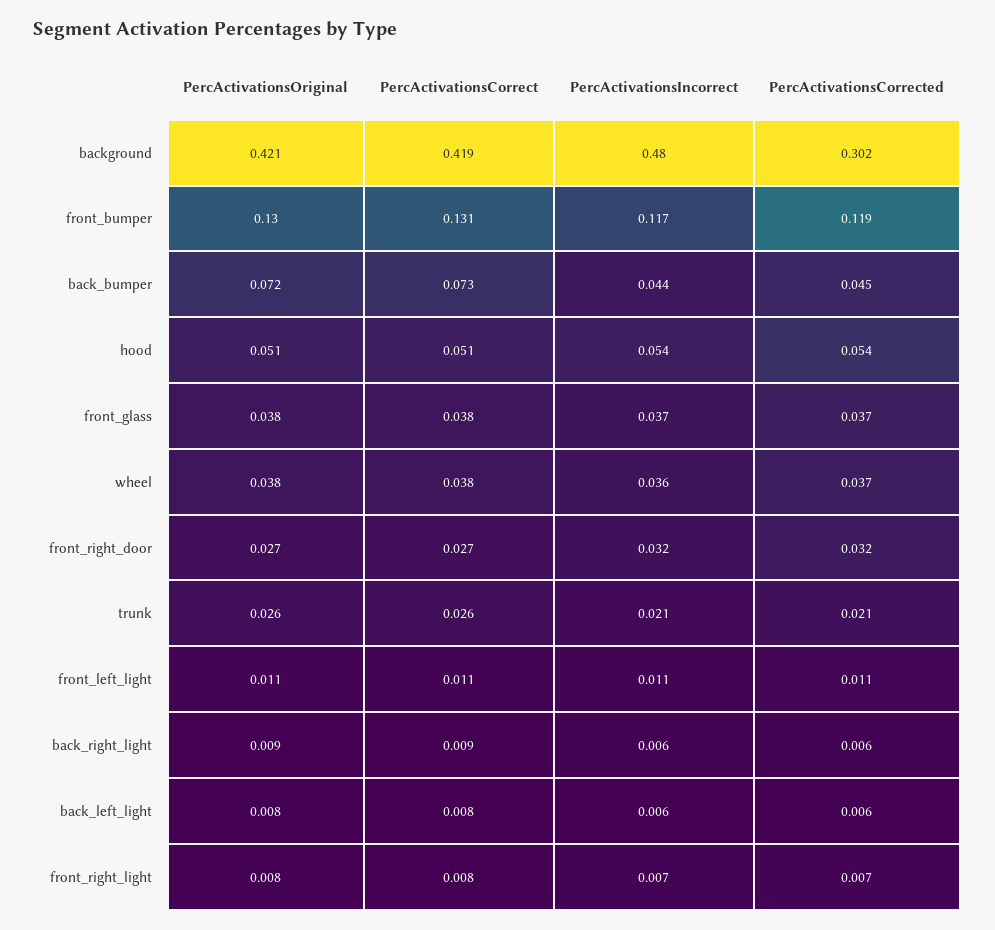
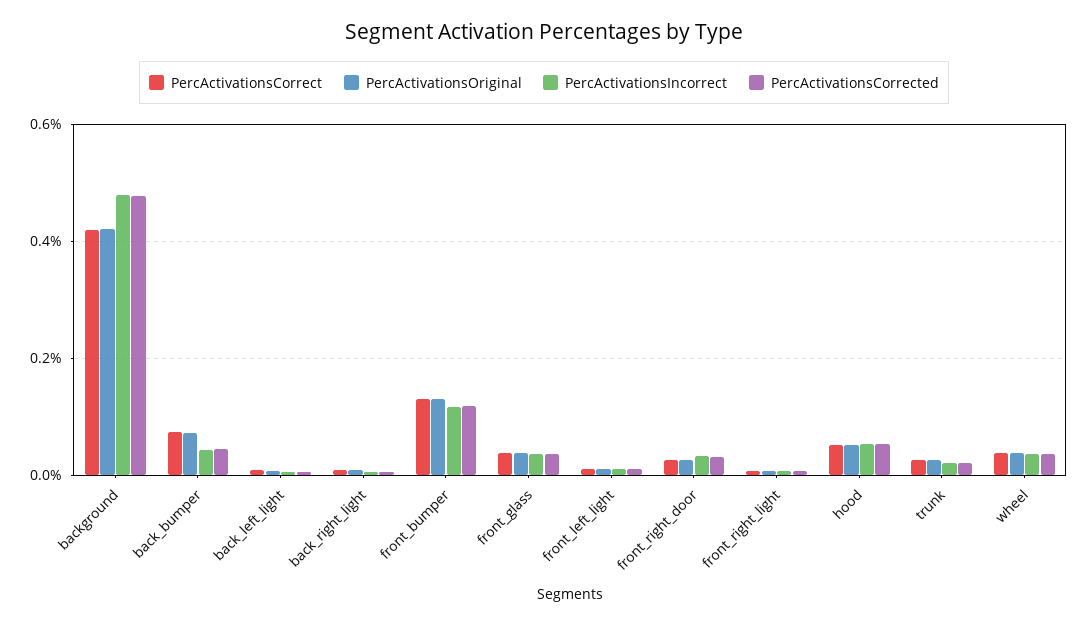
PercActivationsCorrected, background: 0.302 -> 0.48

